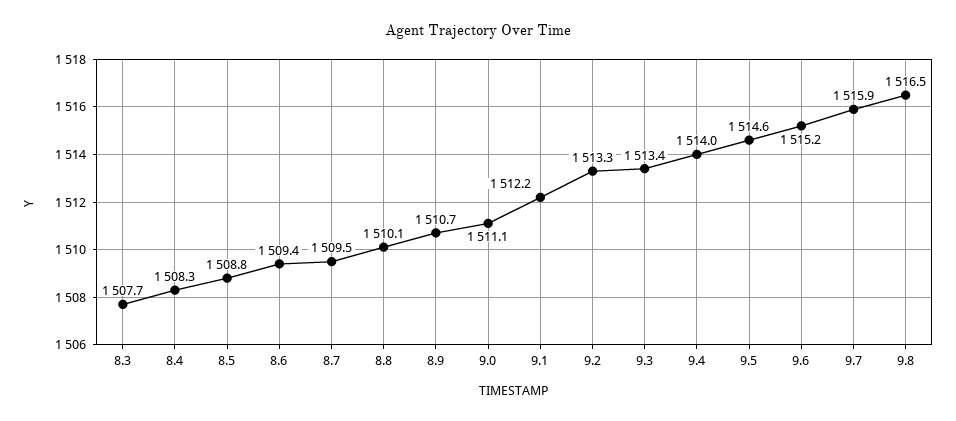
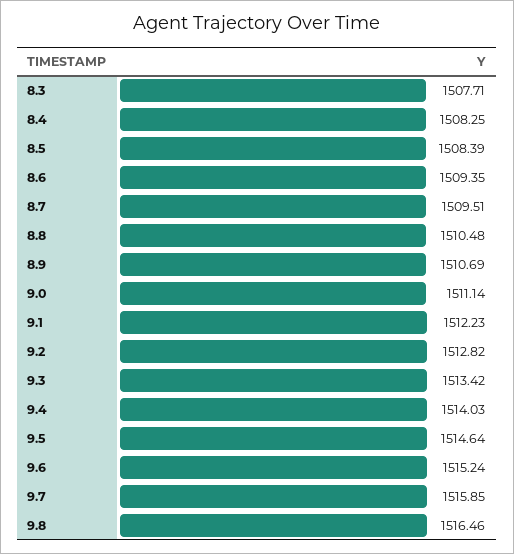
8.5: 1508.8 -> 1508.39
8.8: 1510.1 -> 1510.48
9.2: 1513.3 -> 1512.82

